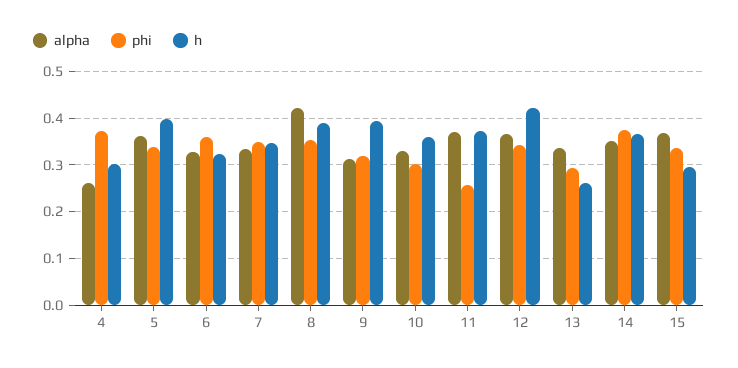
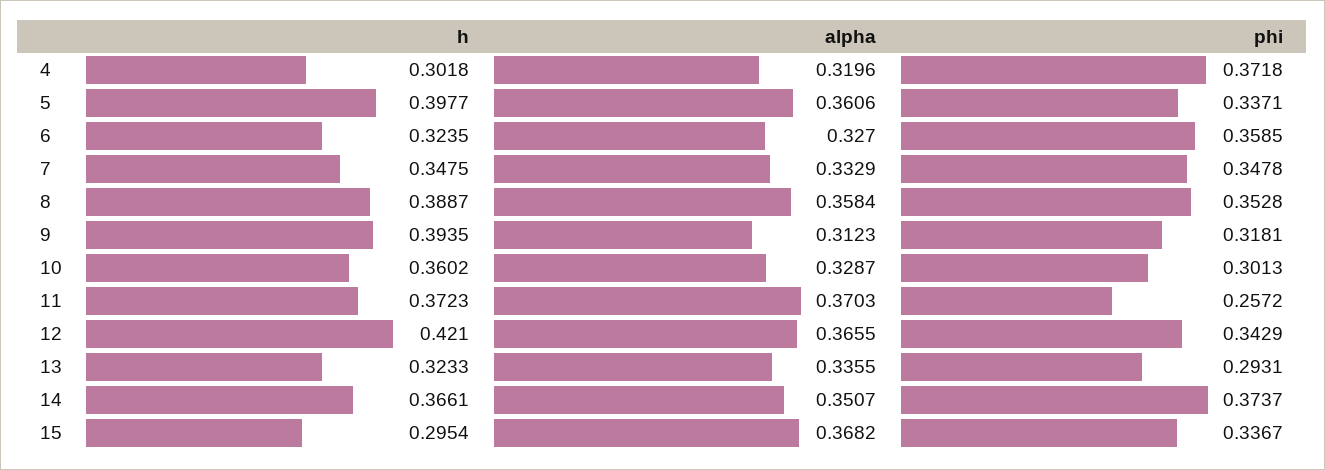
alpha, 4: 0.26 -> 0.3196
alpha, 8: 0.42 -> 0.3584
h, 13: 0.26 -> 0.3233

